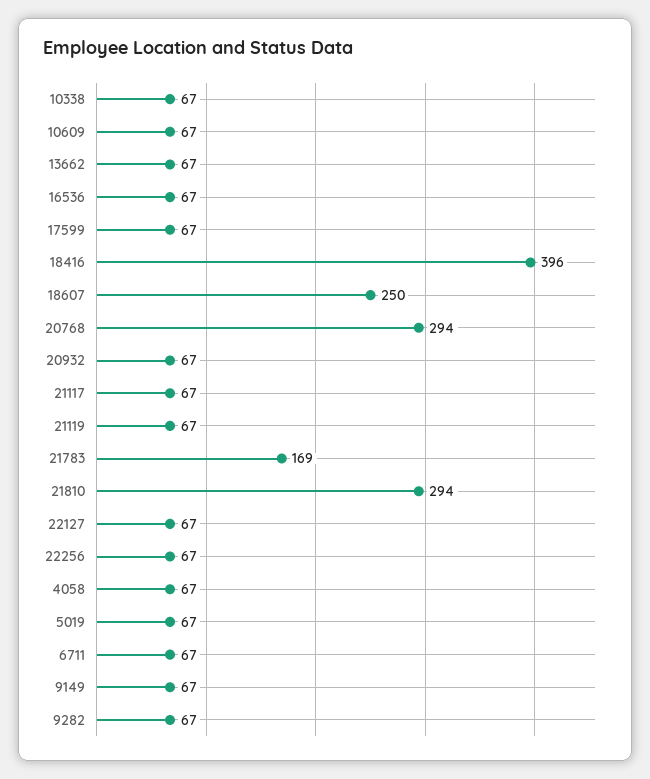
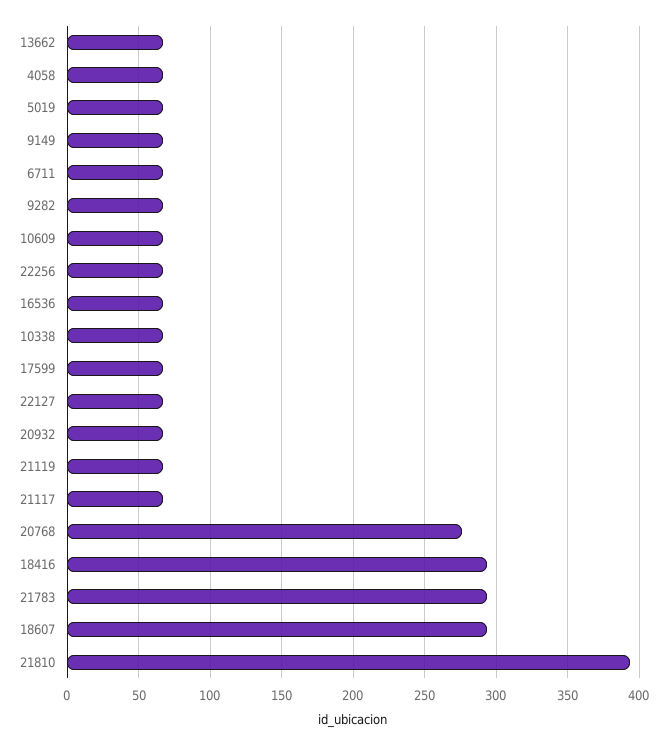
18416: 396 -> 295
18607: 250 -> 295
20768: 294 -> 275
21783: 169 -> 295
21810: 294 -> 395

